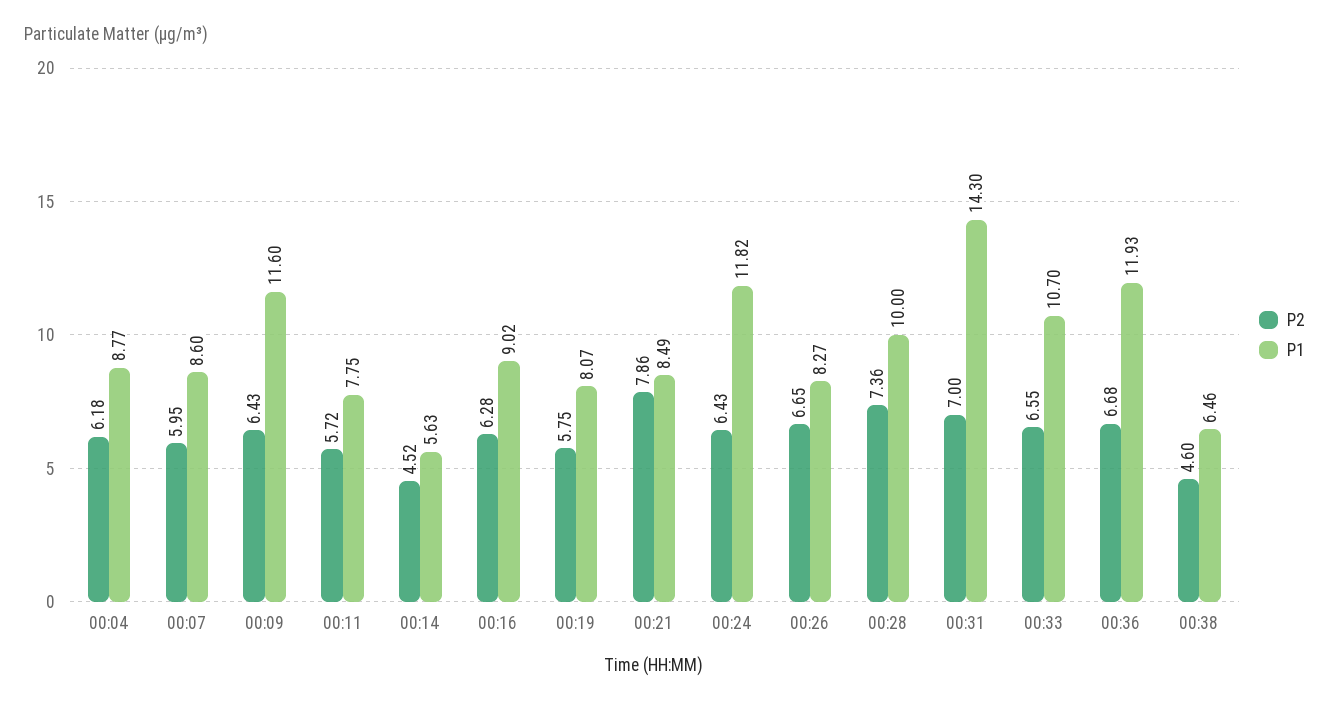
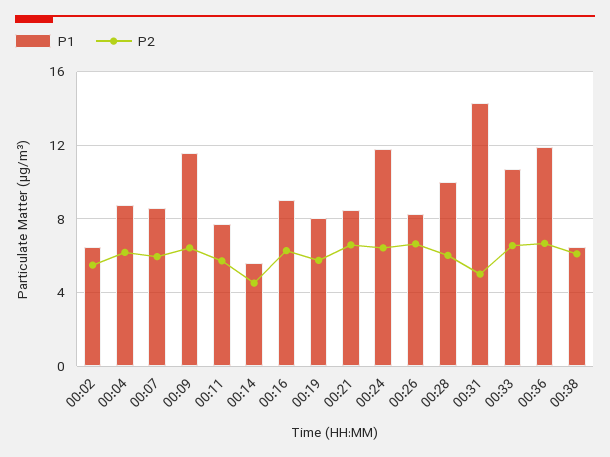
P2, 00:21: 7.86 -> 6.5
P2, 00:28: 7.36 -> 6
P2, 00:31: 7 -> 5
P2, 00:38: 4.6 -> 6
P1, 00:02: none -> 6.5
P2, 00:02: none -> 5.5

